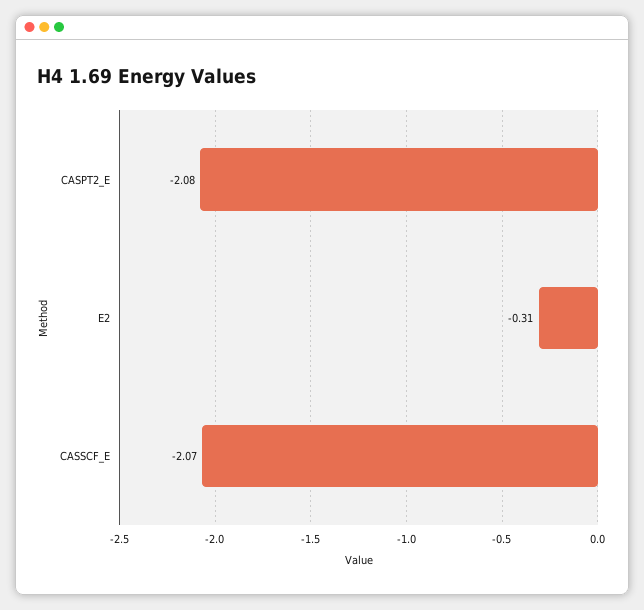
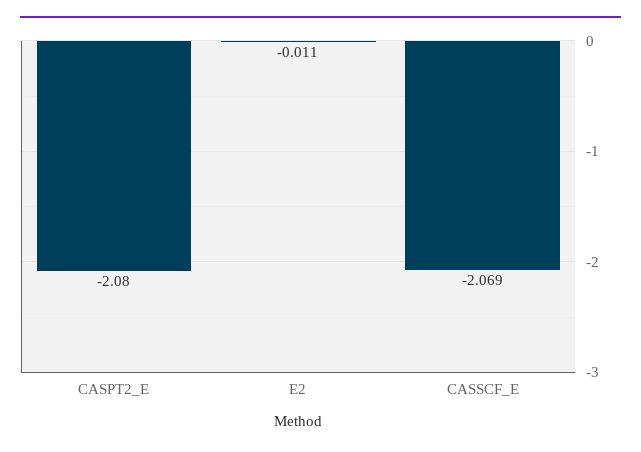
E2: -0.31 -> -0.011

